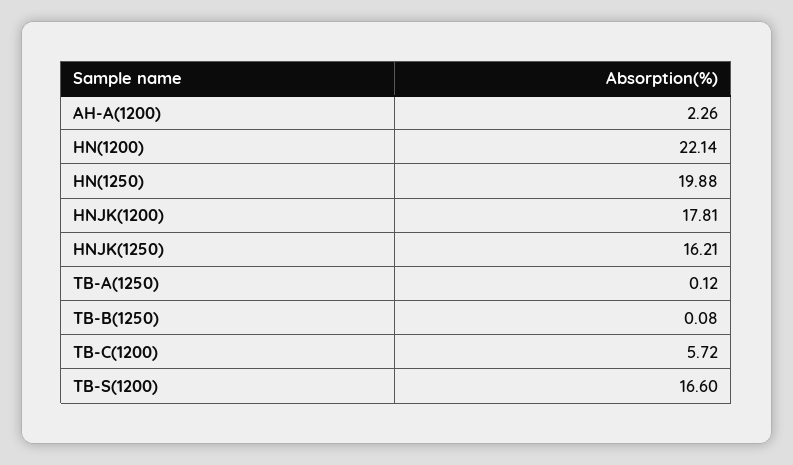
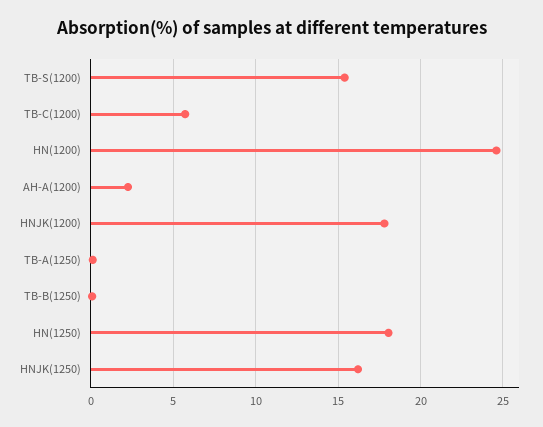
HN(1200): 22.14 -> 24.5
HN(1250): 19.88 -> 18
TB-S(1200): 16.6 -> 15.5

